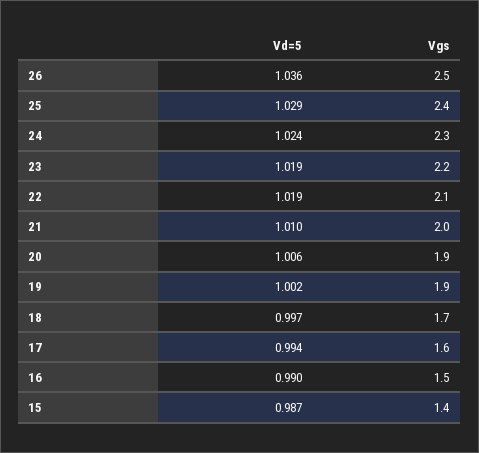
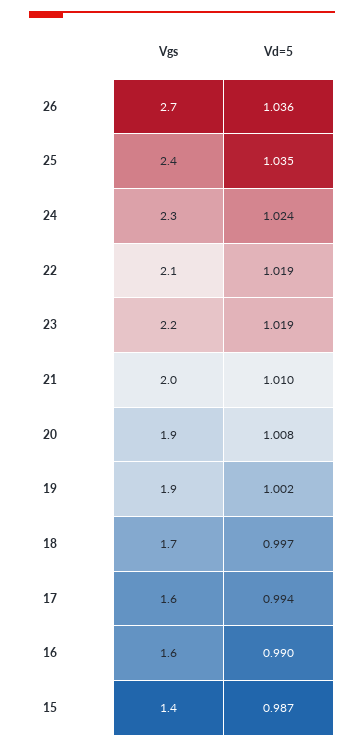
Vgs, 26: 2.5 -> 2.7
Vd=5, 25: 1.029 -> 1.035
Vd=5, 20: 1.006 -> 1.008
Vgs, 16: 1.5 -> 1.6

